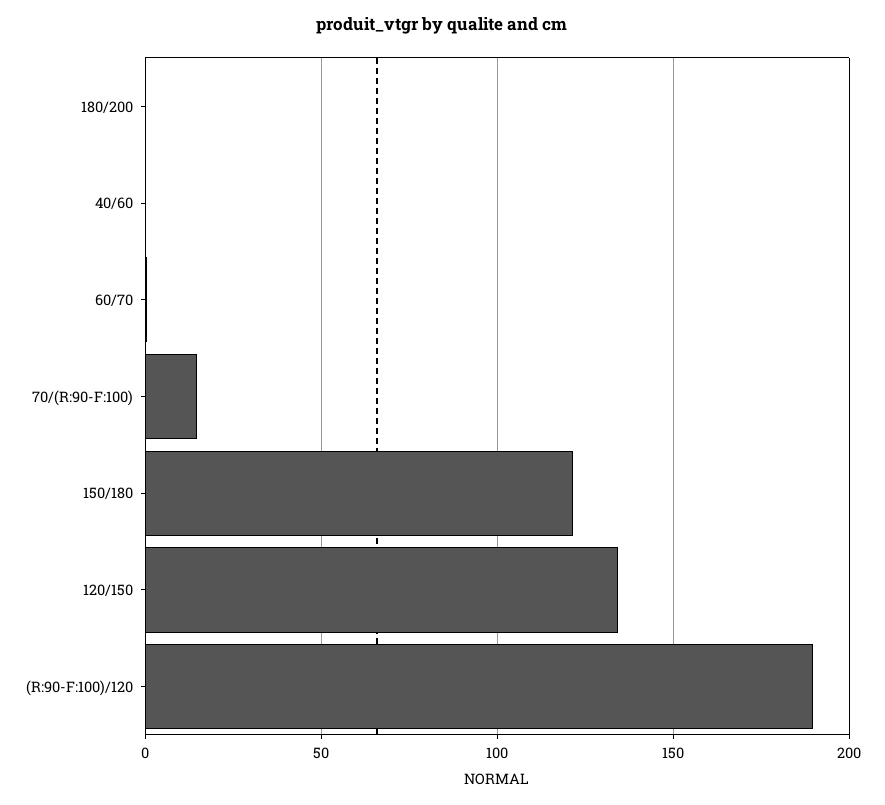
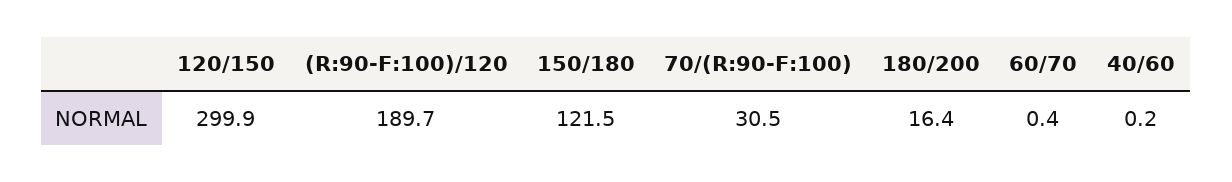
180/200: 0 -> 16.4
70/(R:90-F:100): 15 -> 30.5
120/150: 135 -> 299.9

